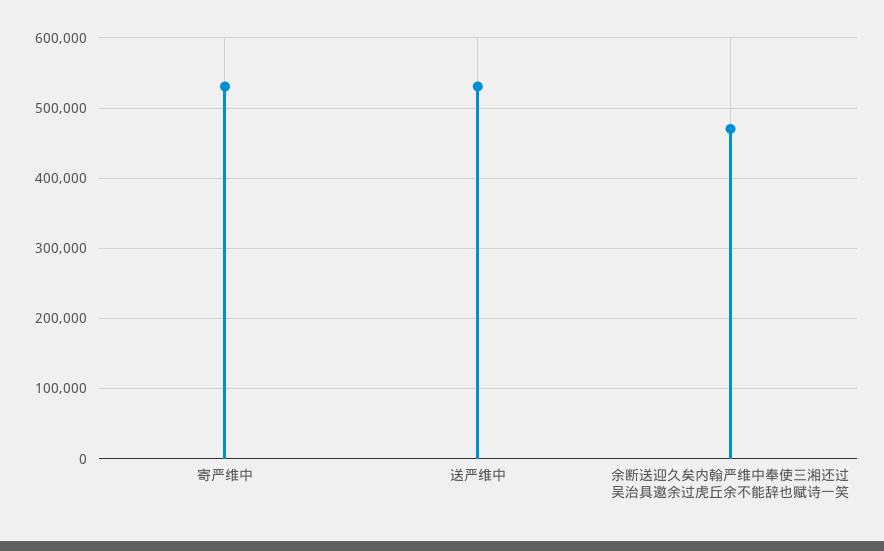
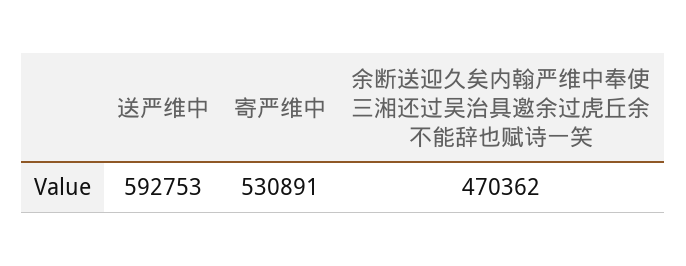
送严维中: 530000 -> 592753

